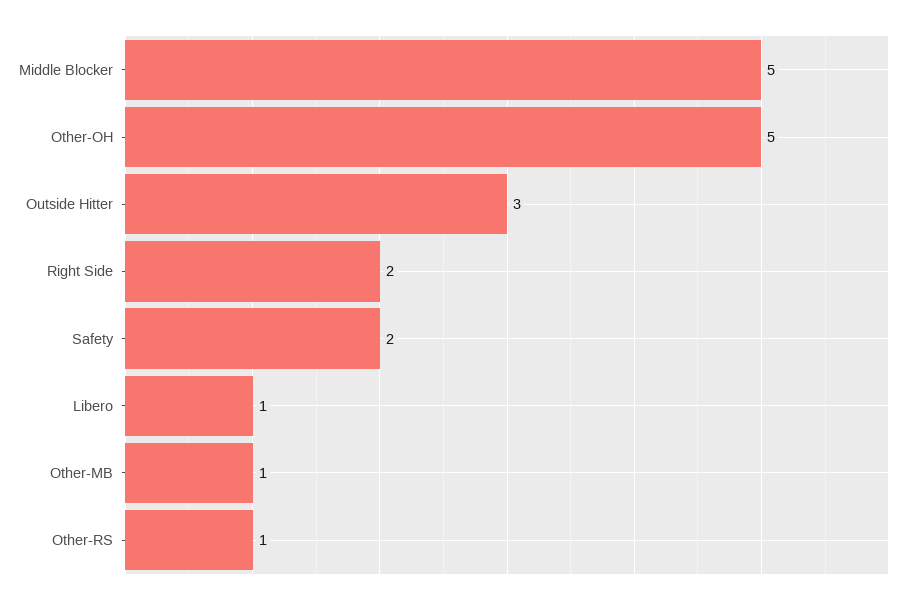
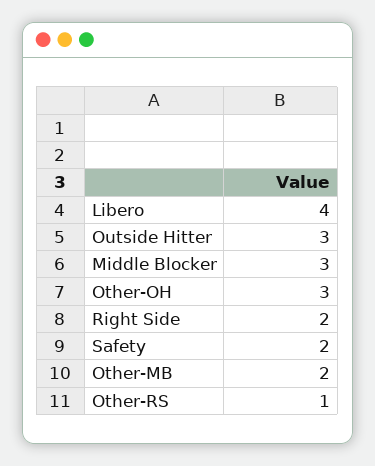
Middle Blocker: 5 -> 3
Other-OH: 5 -> 3
Libero: 1 -> 4
Other-MB: 1 -> 2

